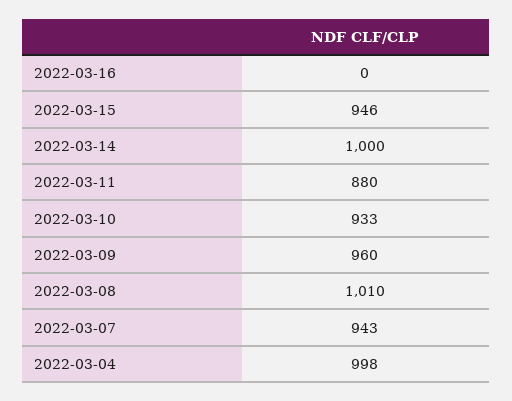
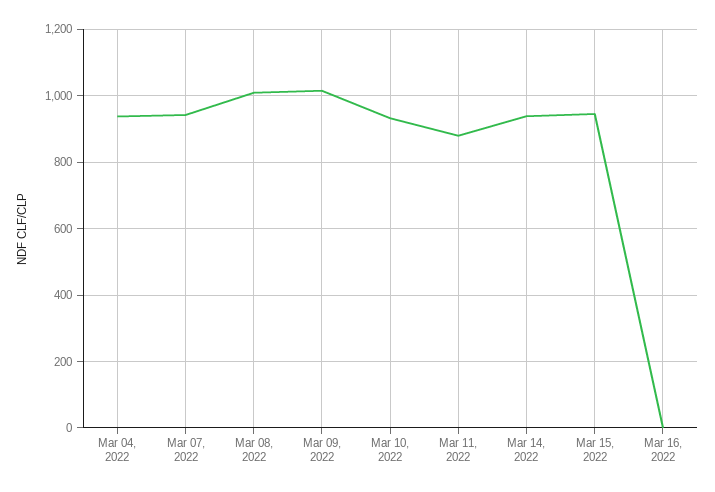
2022-03-14: 1000 -> 940
2022-03-09: 960 -> 1020
2022-03-04: 998 -> 940

